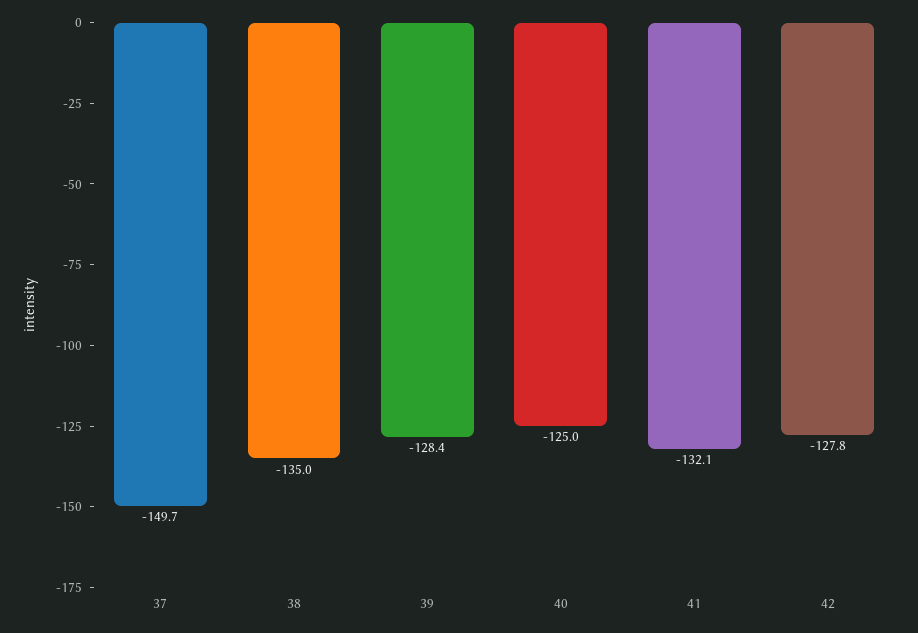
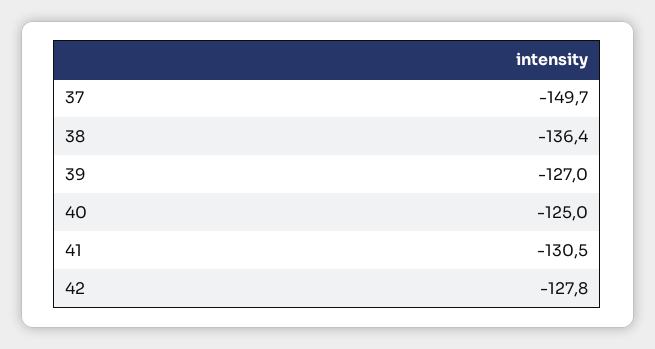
38: -135 -> -136.4
39: -128.4 -> -127
41: -132.1 -> -130.5

